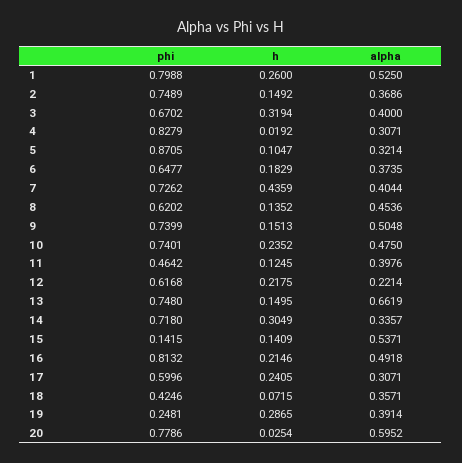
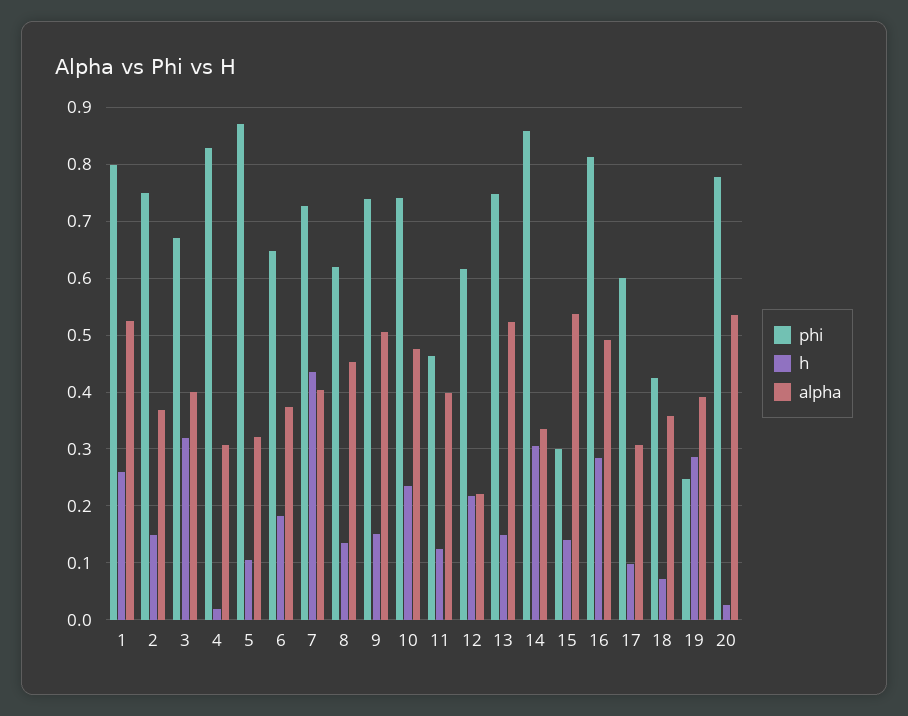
alpha, 13: 0.6619 -> 0.52
phi, 14: 0.718 -> 0.86
phi, 15: 0.1415 -> 0.3
h, 16: 0.2146 -> 0.28
h, 17: 0.2405 -> 0.1
alpha, 20: 0.5952 -> 0.54

